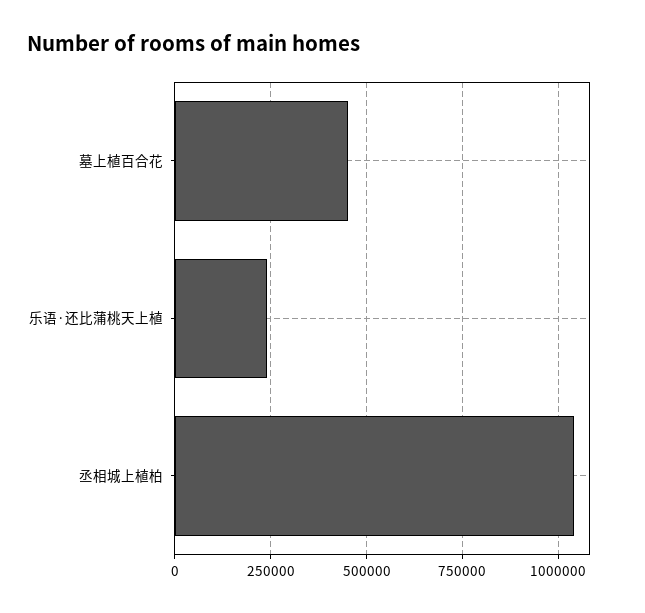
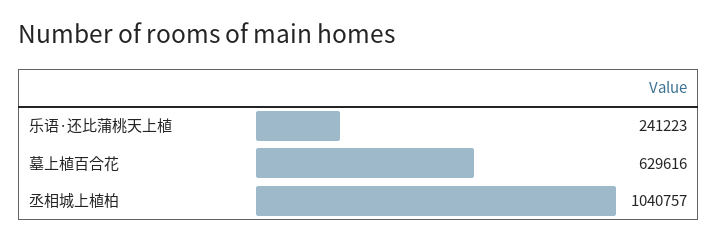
墓上植百合花: 450000 -> 629616

